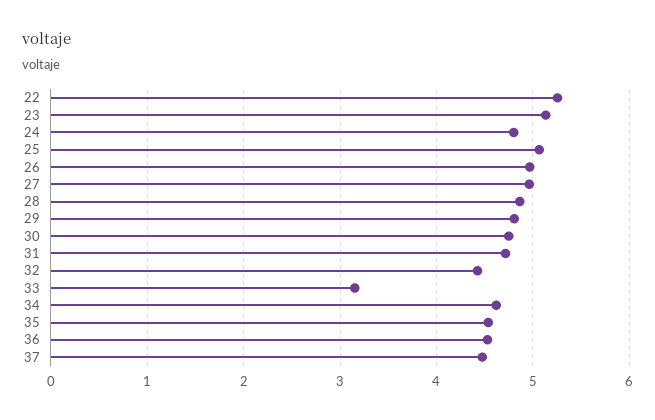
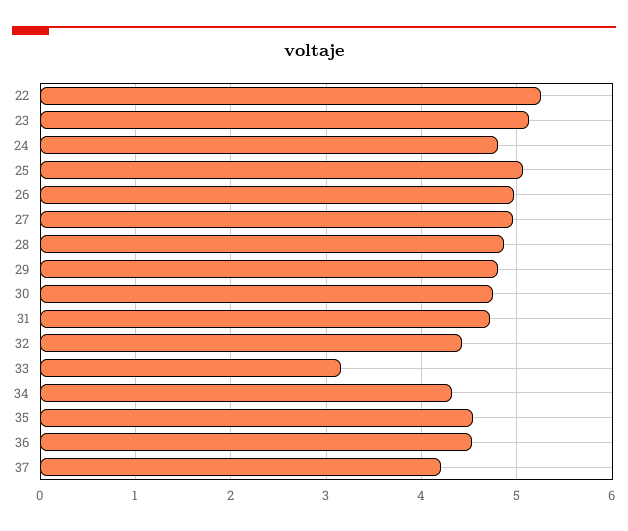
34: 4.6 -> 4.3
37: 4.5 -> 4.2

